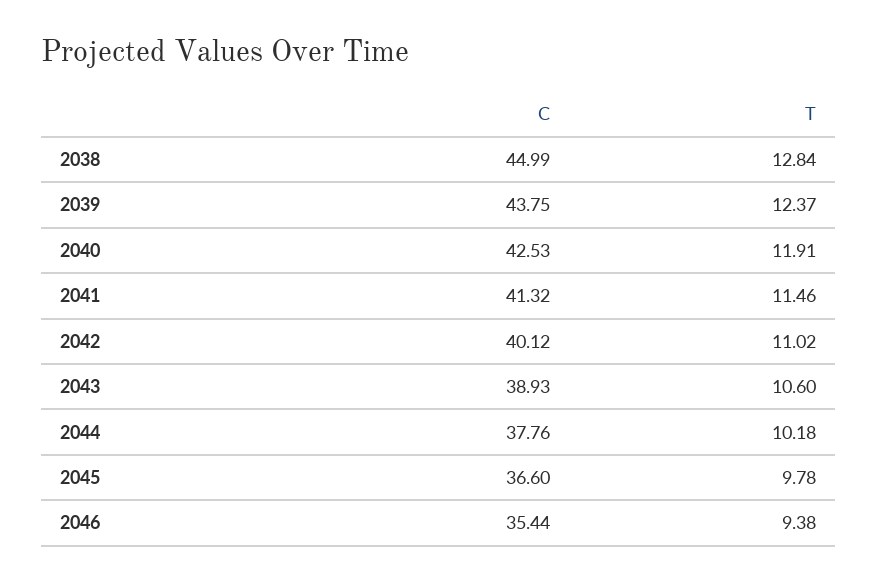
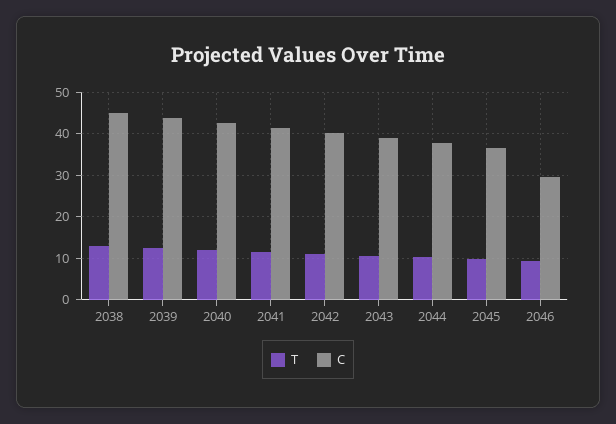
C, 2046: 35.44 -> 30

